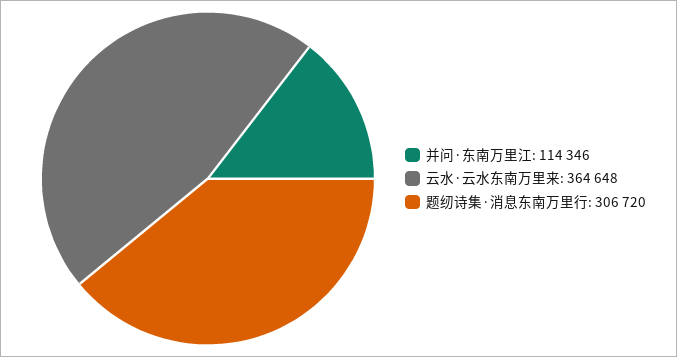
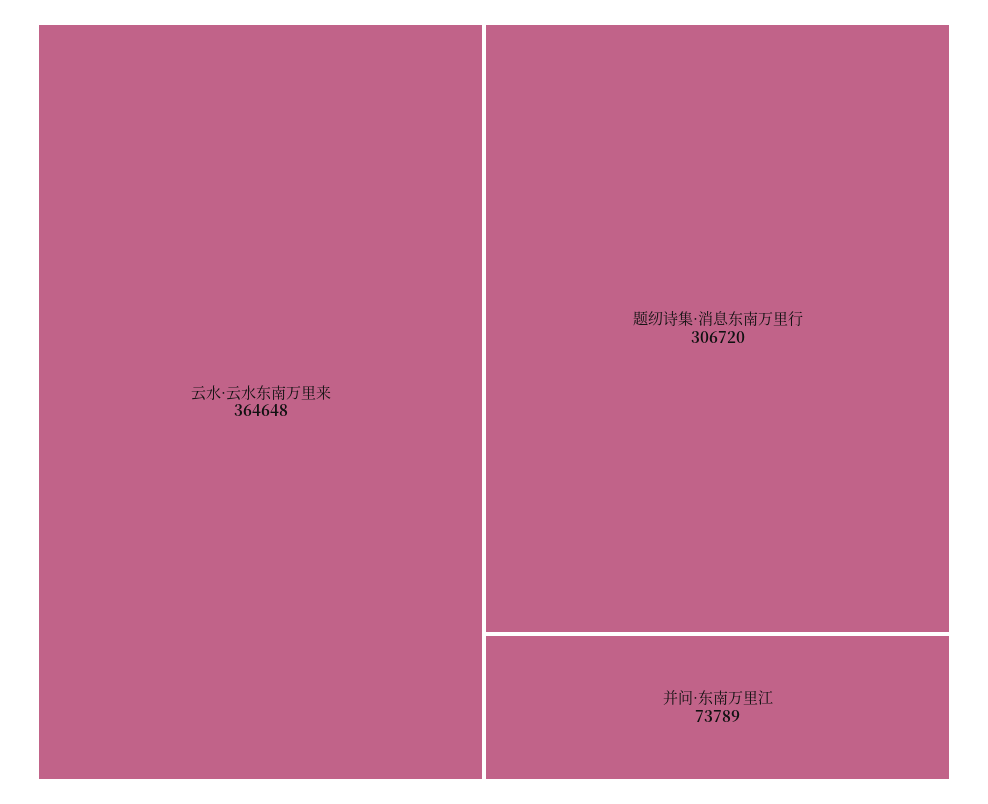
并问·东南万里江: 114346 -> 73789

